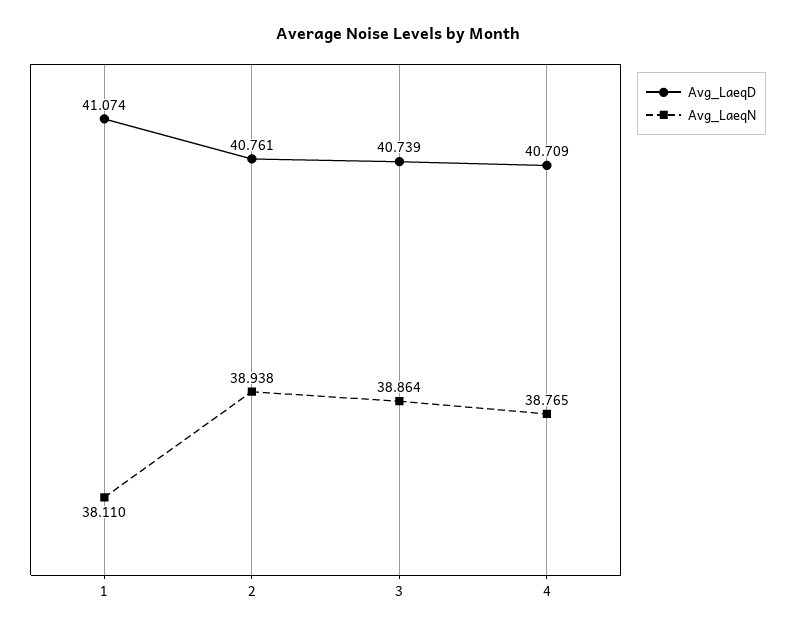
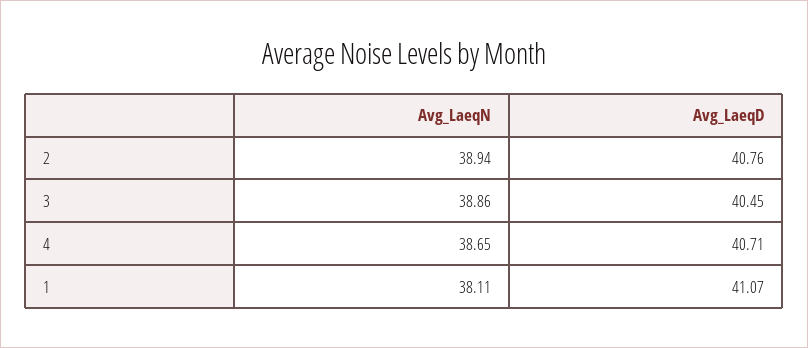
Avg_LaeqD, 3: 40.739 -> 40.45
Avg_LaeqN, 4: 38.765 -> 38.65

